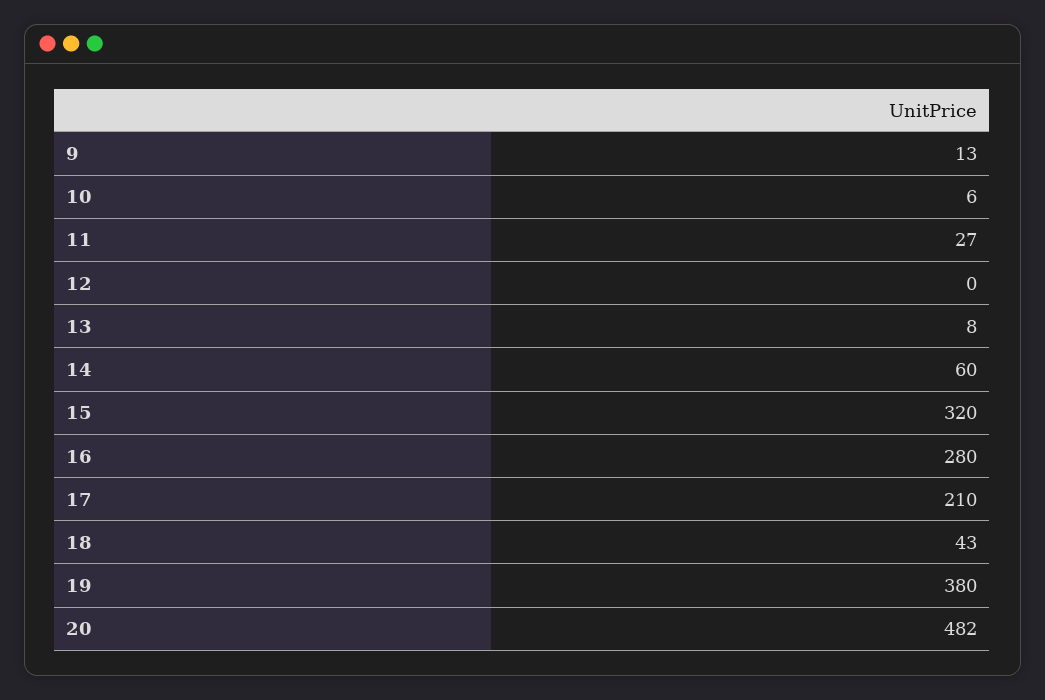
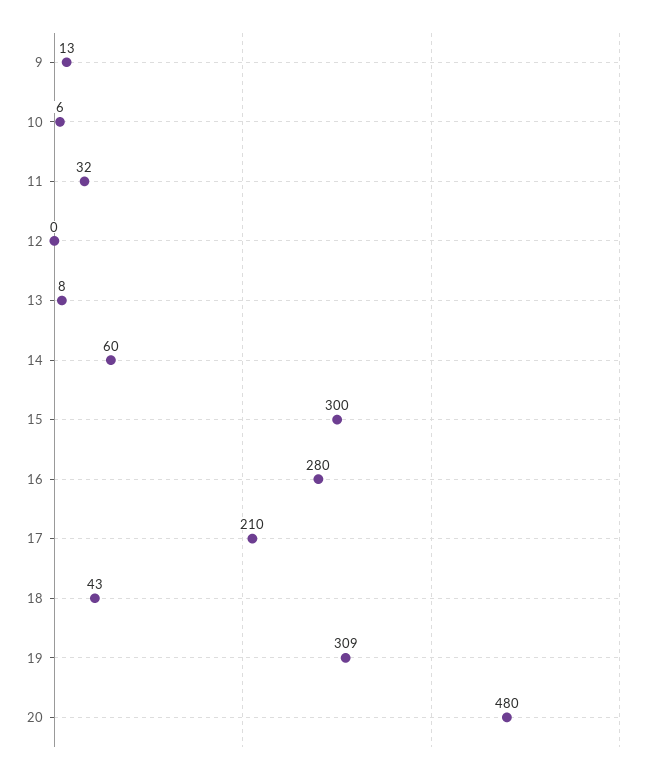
11: 27 -> 32
15: 320 -> 300
19: 380 -> 309
20: 482 -> 480

